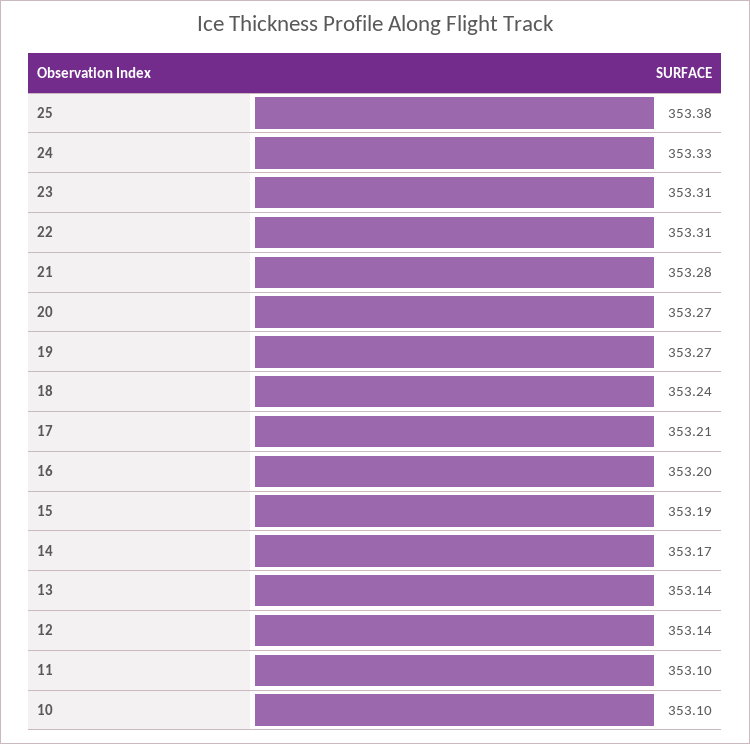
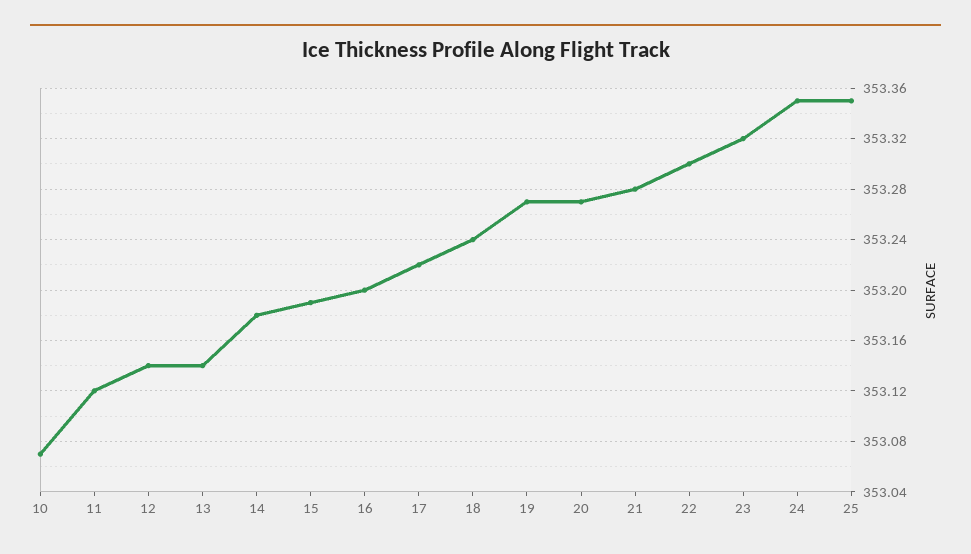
25: 353.38 -> 353.35
24: 353.33 -> 353.35
23: 353.31 -> 353.32
22: 353.31 -> 353.3
17: 353.21 -> 353.22
14: 353.17 -> 353.18
11: 353.1 -> 353.12
10: 353.1 -> 353.07

